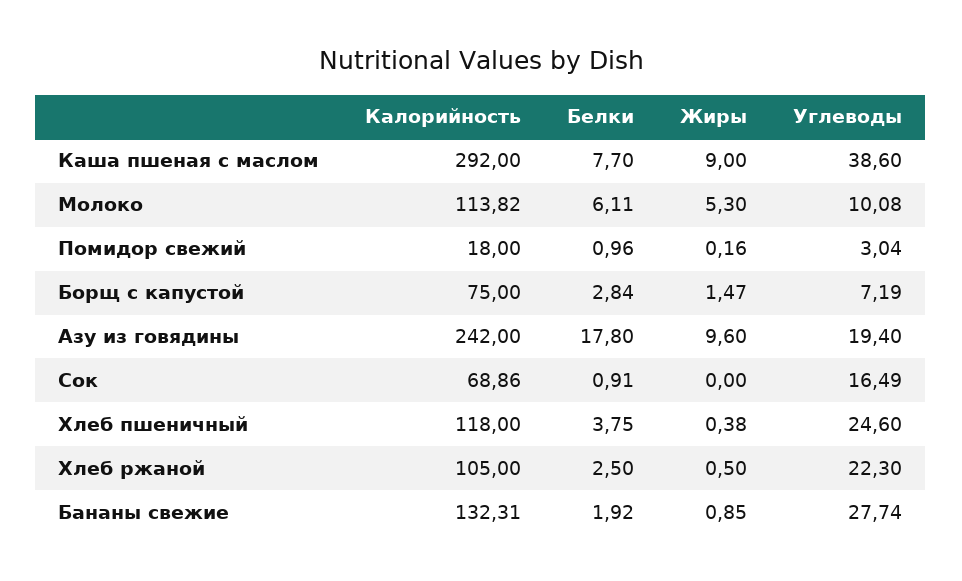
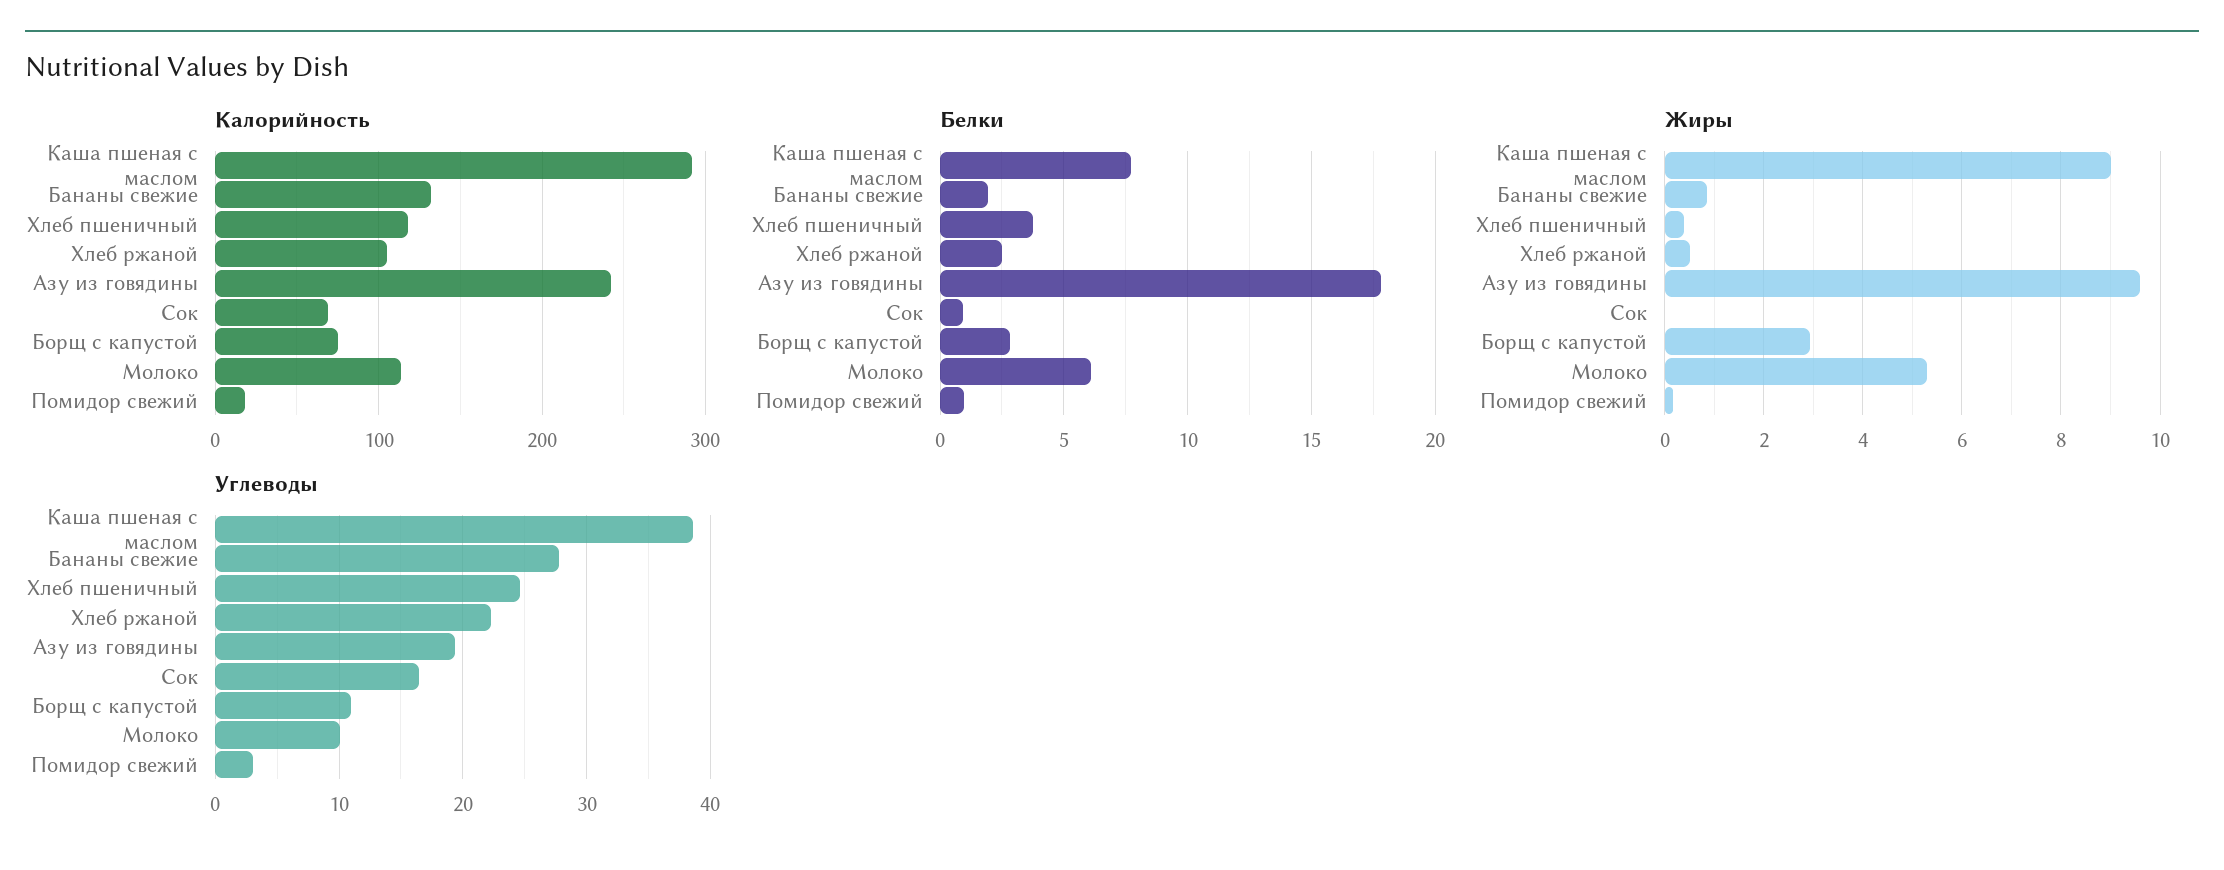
Жиры, Борщ с капустой: 1.47 -> 3
Углеводы, Борщ с капустой: 7.19 -> 11

